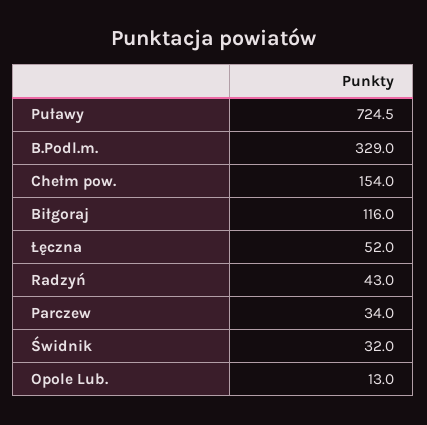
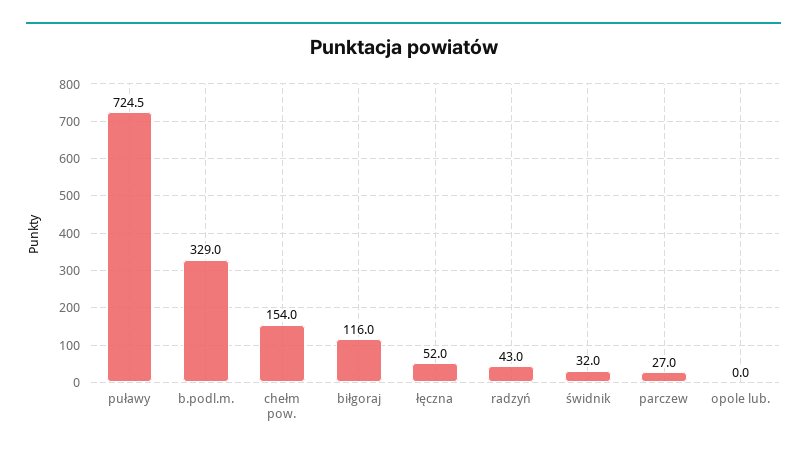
Parczew: 34 -> 27
Opole Lub.: 13 -> 0

